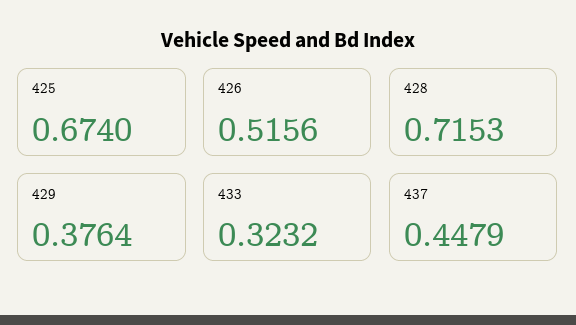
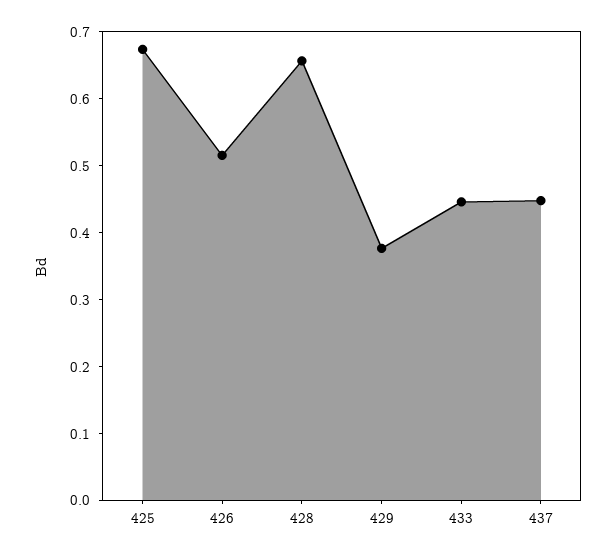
428: 0.7153 -> 0.66
433: 0.3232 -> 0.44

